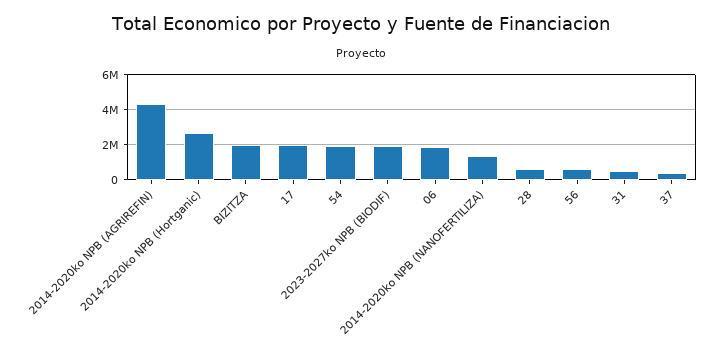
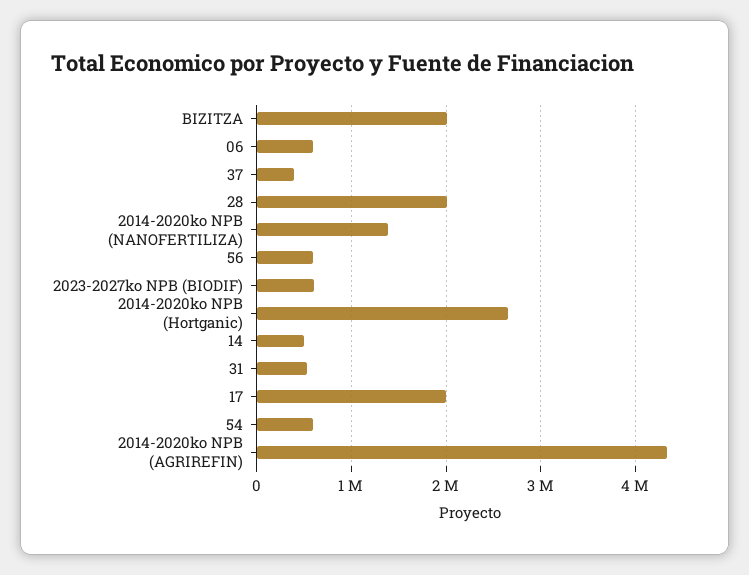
54: 2000000 -> 600000
2023-2027ko NPB (BIODIF): 2000000 -> 600000
06: 2000000 -> 600000
28: 500000 -> 2000000
14: none -> 500000

